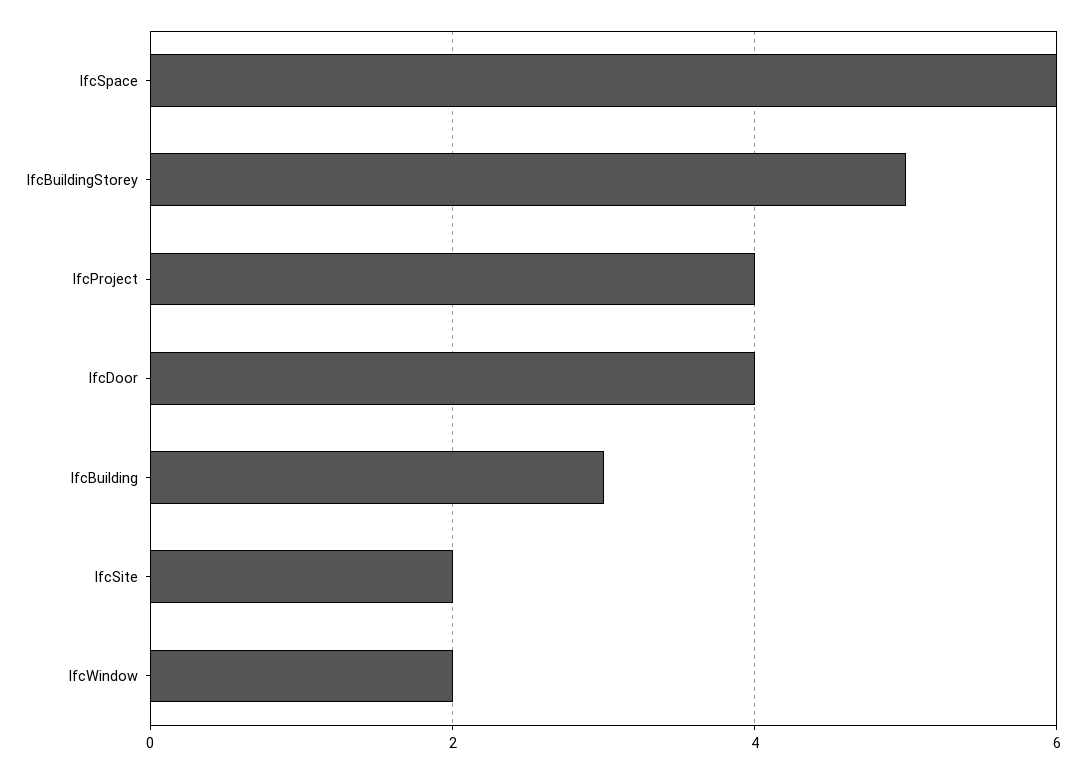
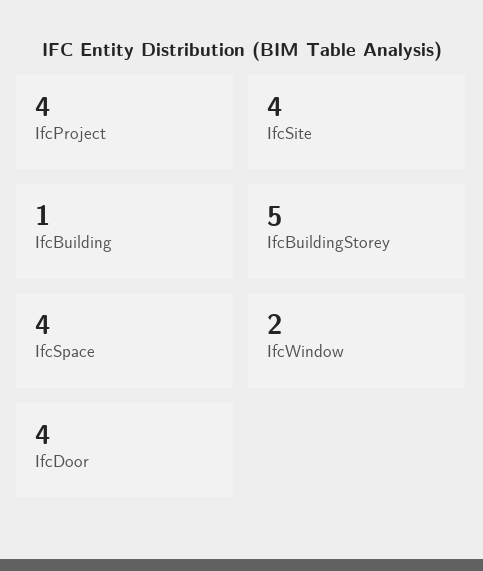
IfcSpace: 6 -> 4
IfcBuilding: 3 -> 1
IfcSite: 2 -> 4

